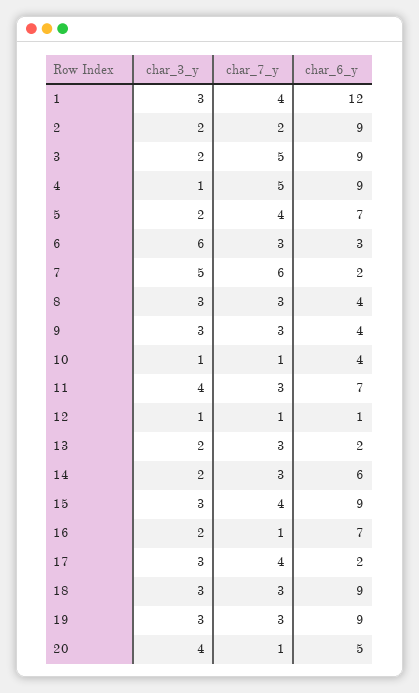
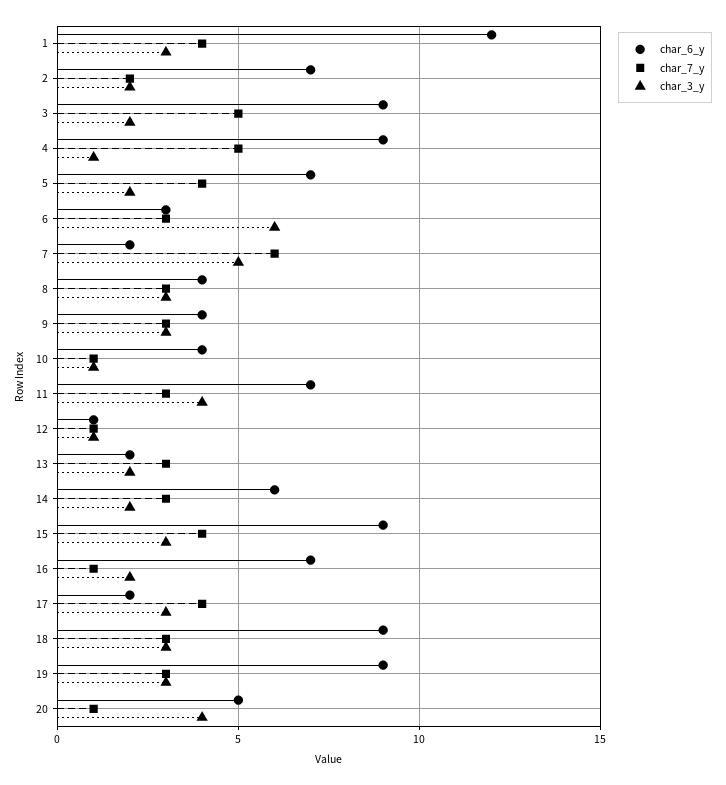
char_6_y, 2: 9 -> 7

